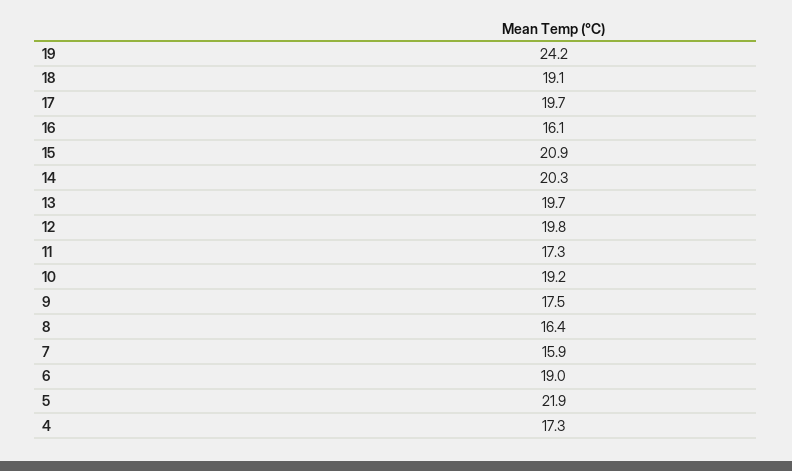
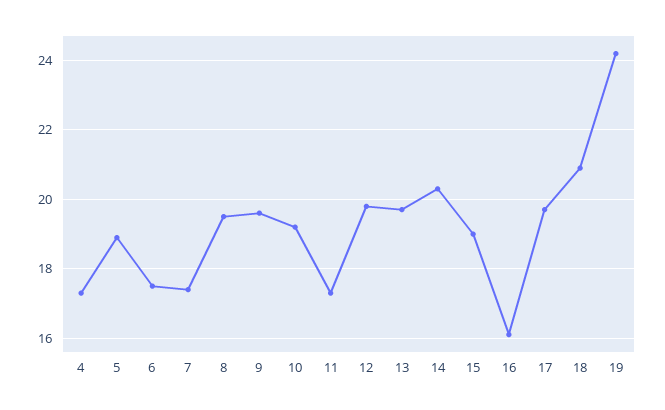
18: 19.1 -> 21
15: 20.9 -> 19
9: 17.5 -> 19.5
8: 16.4 -> 19.5
7: 15.9 -> 17.5
6: 19 -> 17.5
5: 21.9 -> 19

